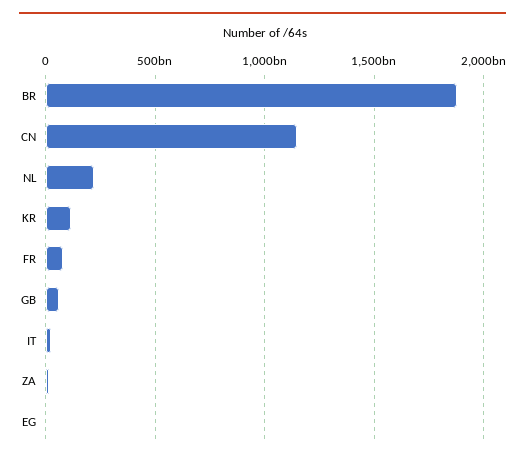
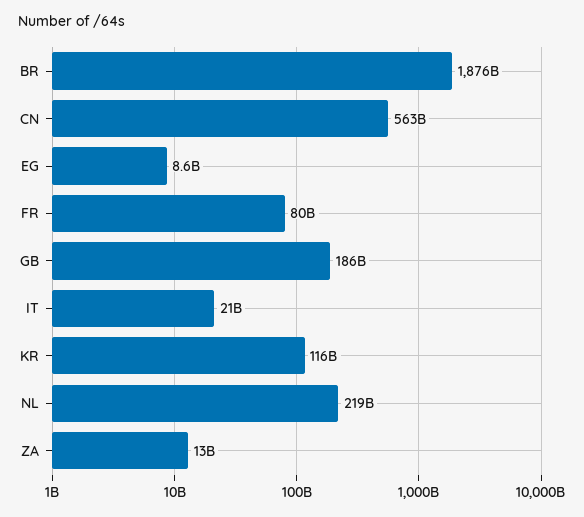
CN: 1150000000000 -> 563000000000
GB: 50000000000 -> 186000000000

